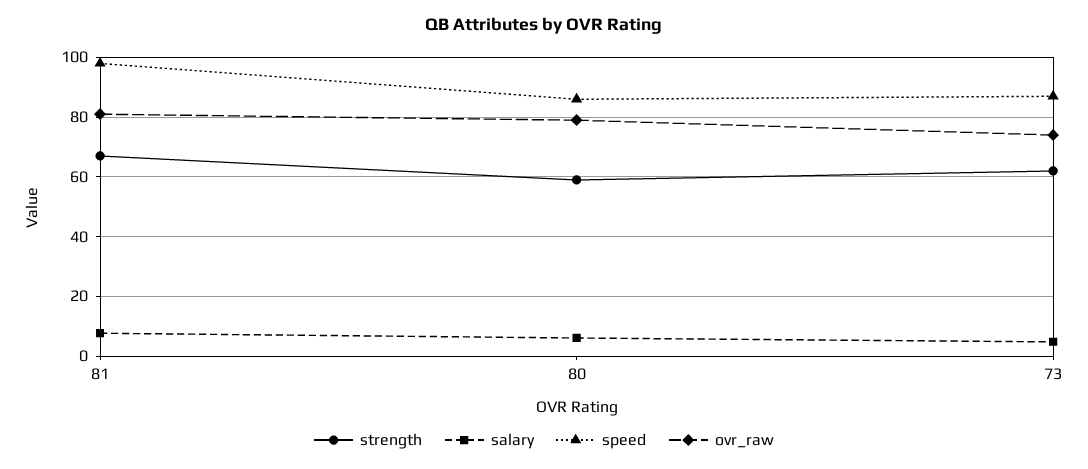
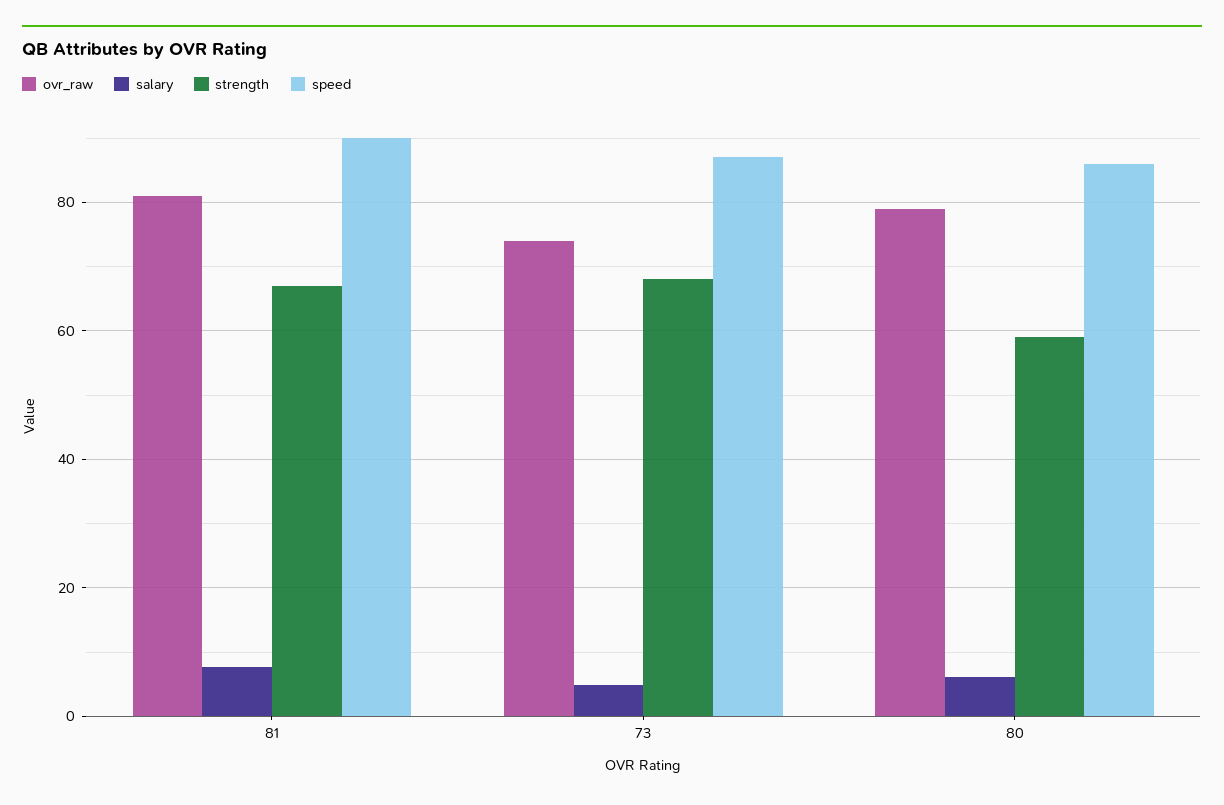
speed, 81: 97.5 -> 90
strength, 73: 62.5 -> 68

